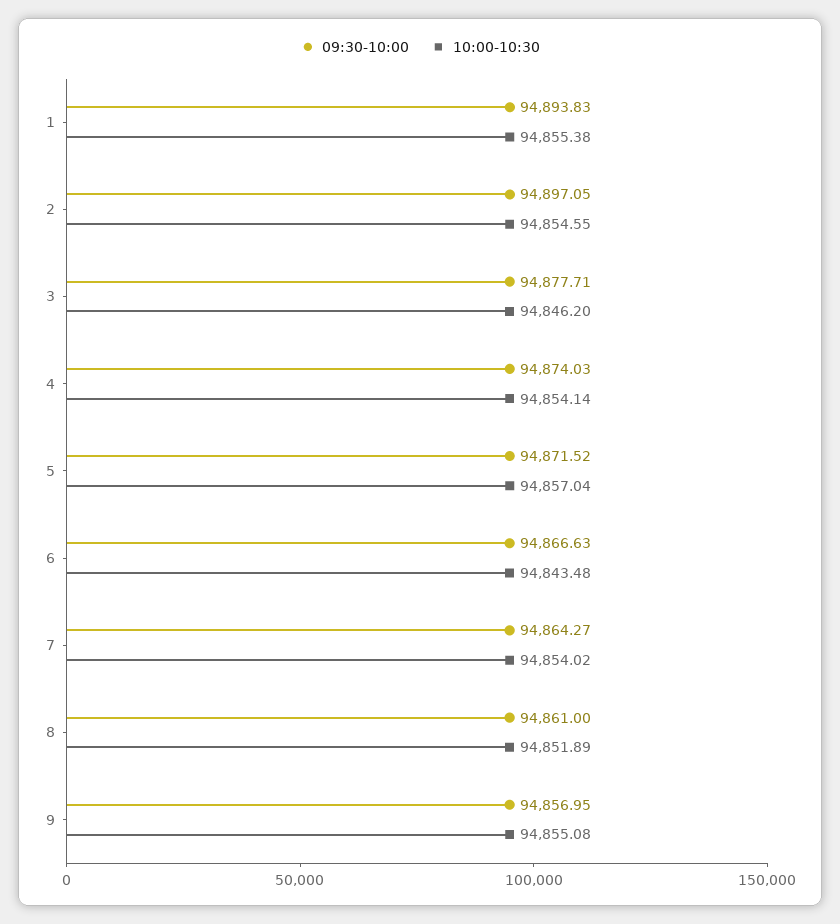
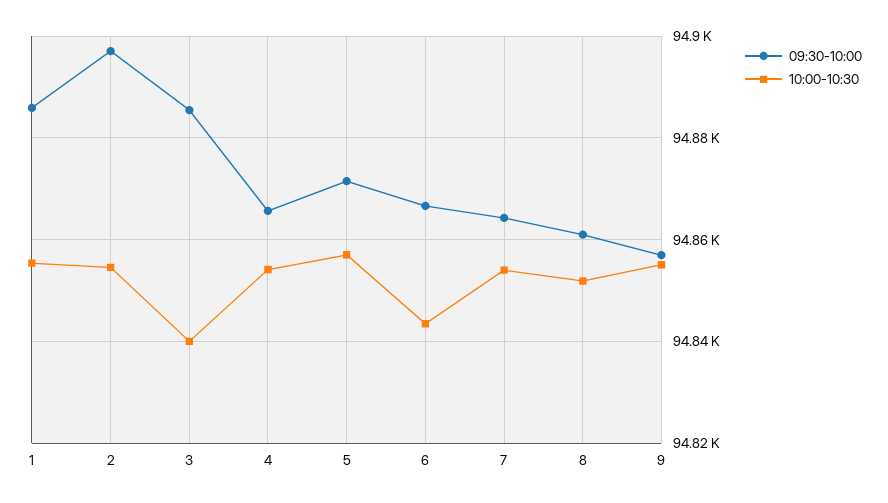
09:30-10:00, 1: 94893.83 -> 94886
09:30-10:00, 3: 94877.71 -> 94886
10:00-10:30, 3: 94846.2 -> 94840
09:30-10:00, 4: 94874.03 -> 94866

